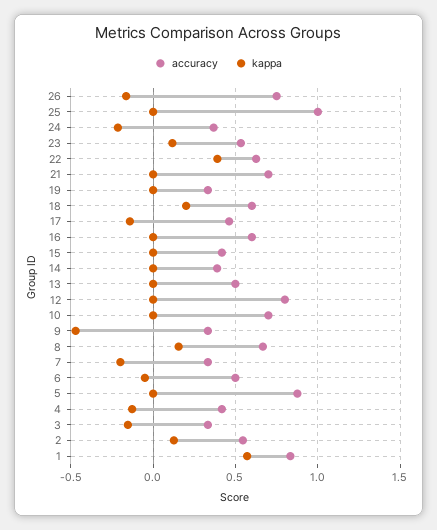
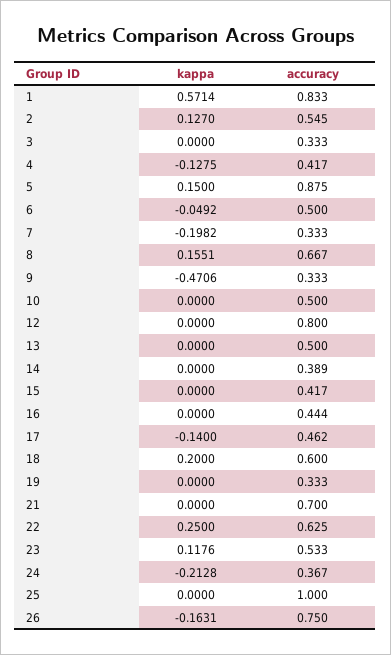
kappa, 22: 0.4 -> 0.25
accuracy, 16: 0.6 -> 0.444
accuracy, 10: 0.7 -> 0.5
kappa, 5: 0 -> 0.15
kappa, 3: -0.15 -> 0

